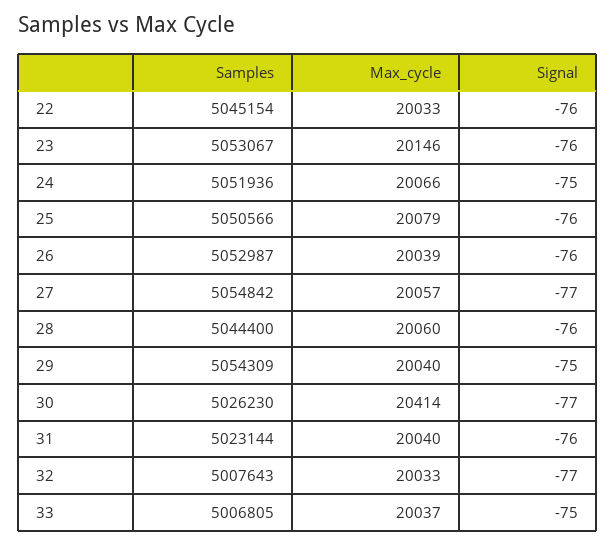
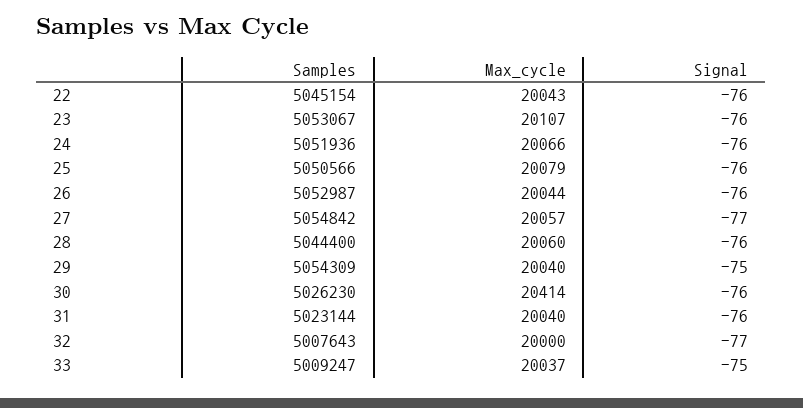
Max_cycle, 22: 20033 -> 20043
Max_cycle, 23: 20146 -> 20107
Signal, 24: -75 -> -76
Max_cycle, 26: 20039 -> 20044
Signal, 30: -77 -> -76
Max_cycle, 32: 20033 -> 20000
Samples, 33: 5006805 -> 5009247

